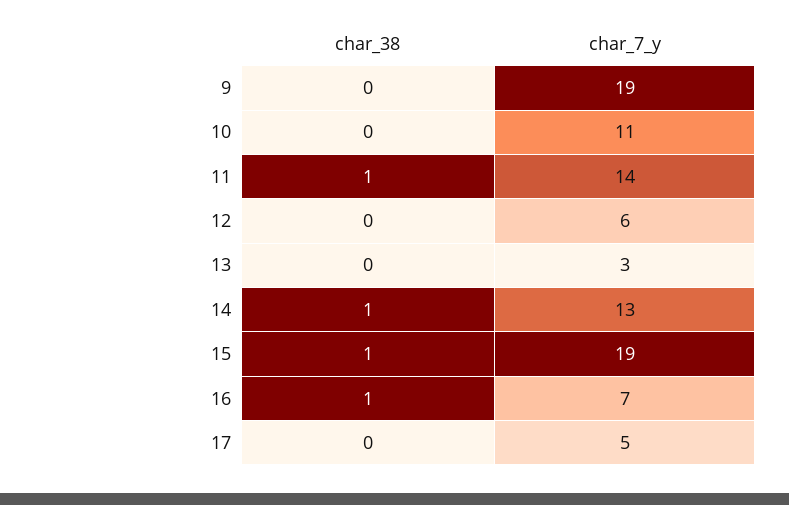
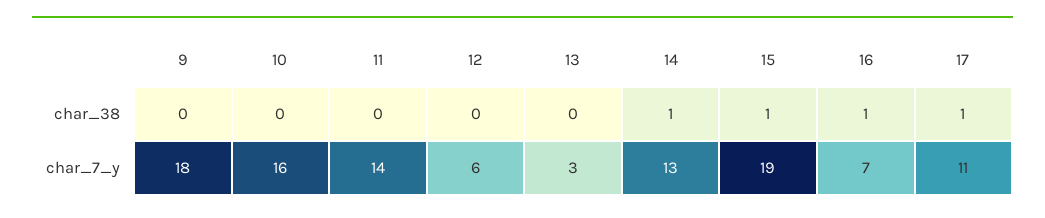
char_7_y, 9: 19 -> 18
char_7_y, 10: 11 -> 16
char_38, 11: 1 -> 0
char_38, 17: 0 -> 1
char_7_y, 17: 5 -> 11

